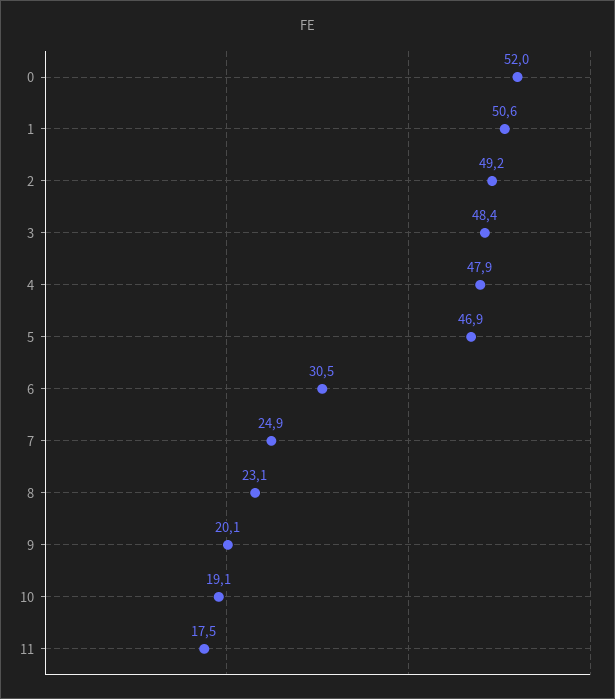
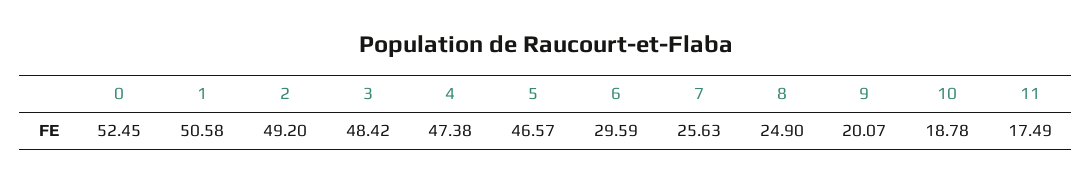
0: 52 -> 52.45
4: 47.9 -> 47.38
5: 46.9 -> 46.57
6: 30.5 -> 29.59
7: 24.9 -> 25.63
8: 23.1 -> 24.9
10: 19.1 -> 18.78

